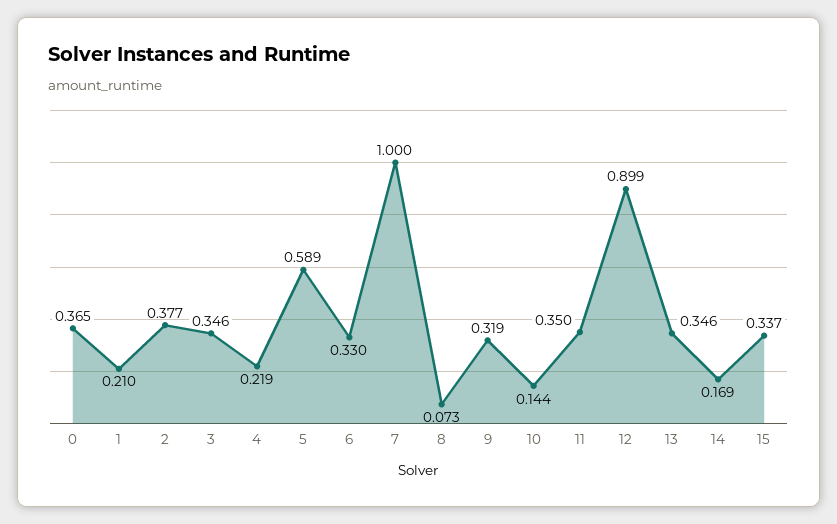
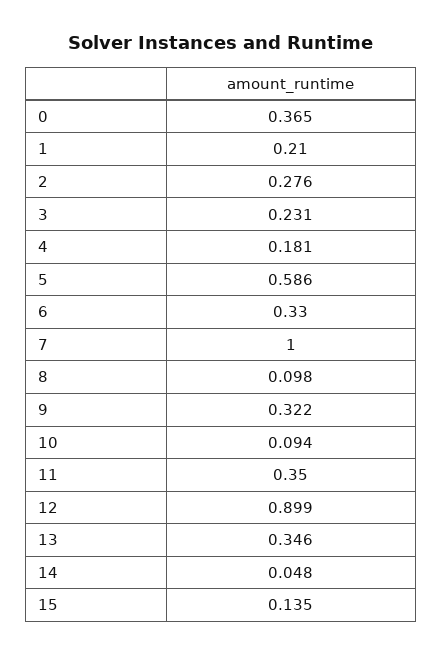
2: 0.377 -> 0.276
3: 0.346 -> 0.231
4: 0.219 -> 0.181
5: 0.589 -> 0.586
8: 0.073 -> 0.098
9: 0.319 -> 0.322
10: 0.144 -> 0.094
14: 0.169 -> 0.048
15: 0.337 -> 0.135

